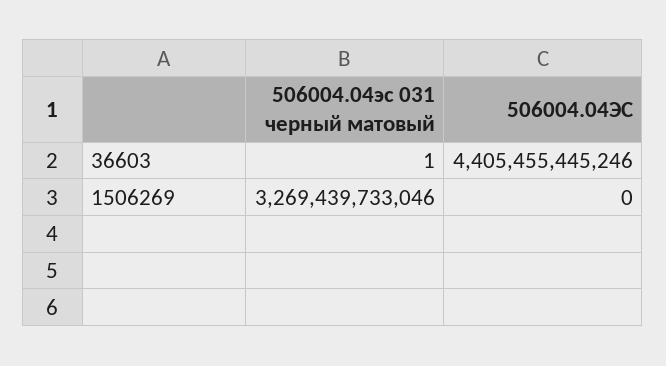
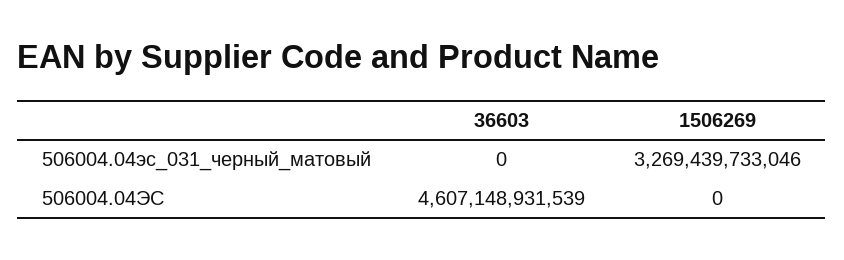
506004.04эс 031 черный матовый, 36603: 1 -> 0
506004.04ЭС, 36603: 4405455445246 -> 4607148931539

